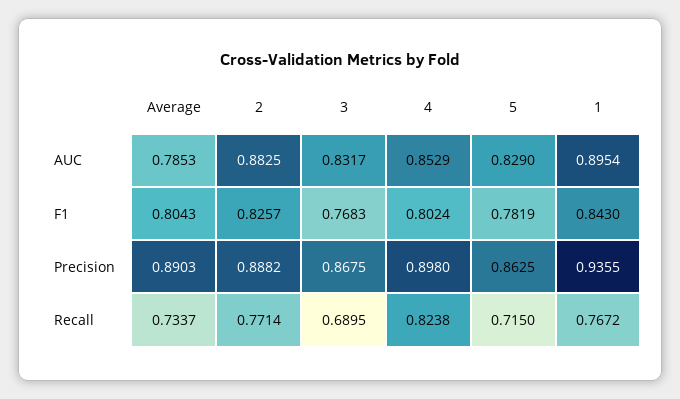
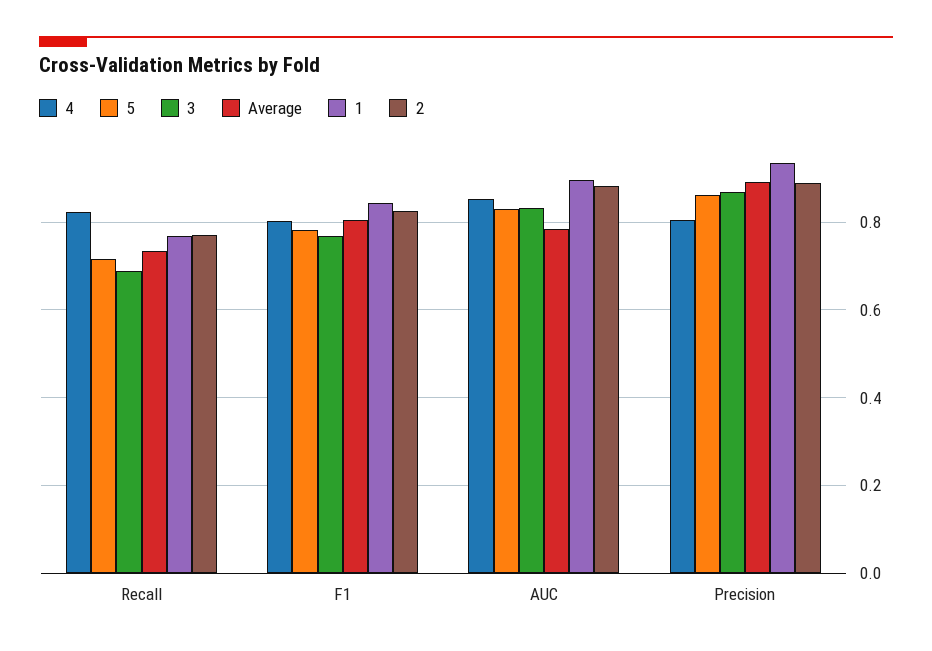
4, Precision: 0.898 -> 0.8

